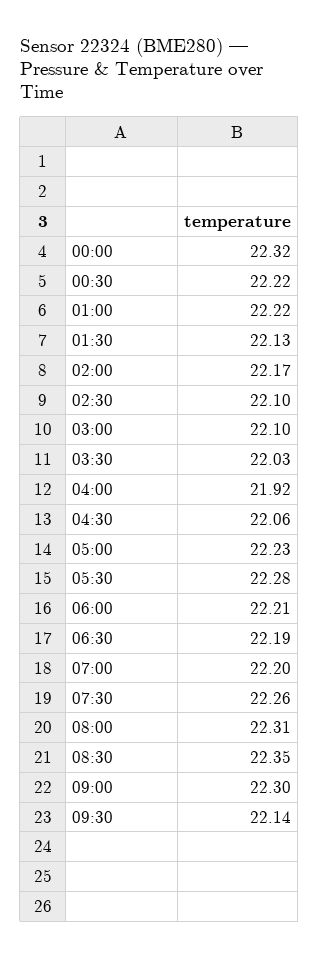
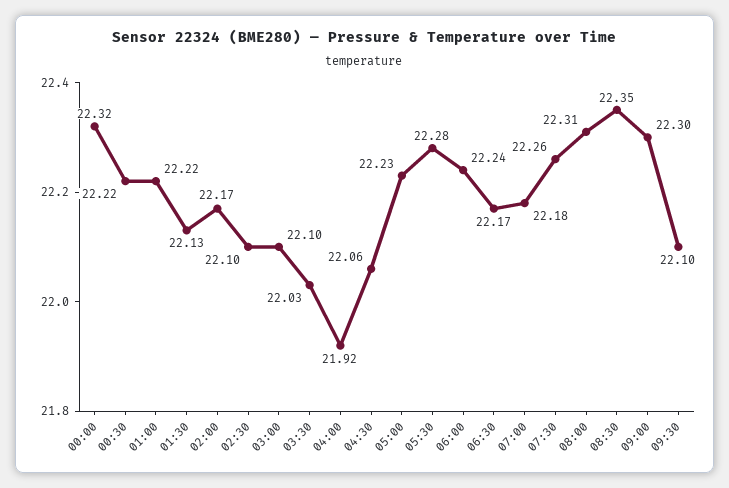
06:00: 22.21 -> 22.24
06:30: 22.19 -> 22.17
07:00: 22.2 -> 22.18
09:30: 22.14 -> 22.1

